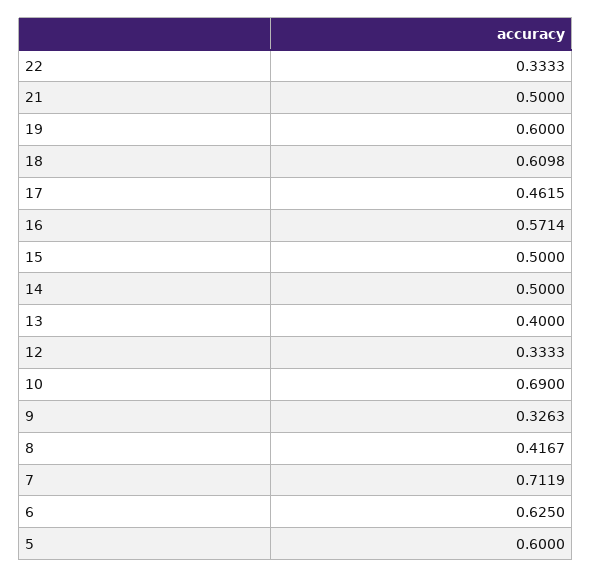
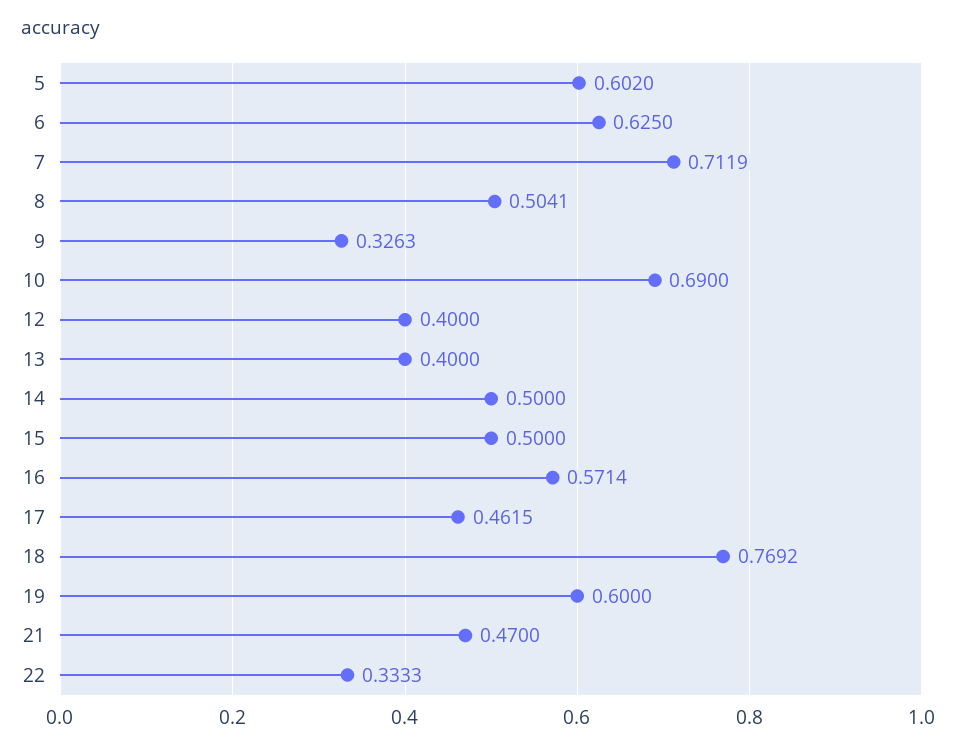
21: 0.5 -> 0.47
18: 0.6098 -> 0.7692
12: 0.3333 -> 0.4
8: 0.4167 -> 0.5041
5: 0.6 -> 0.602

